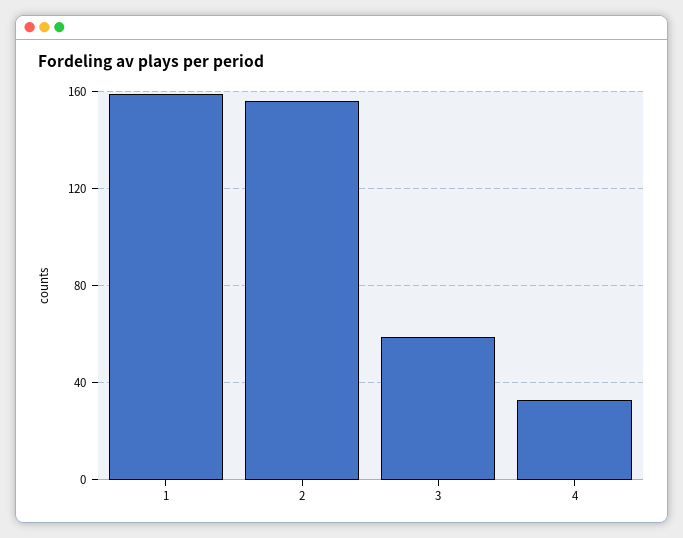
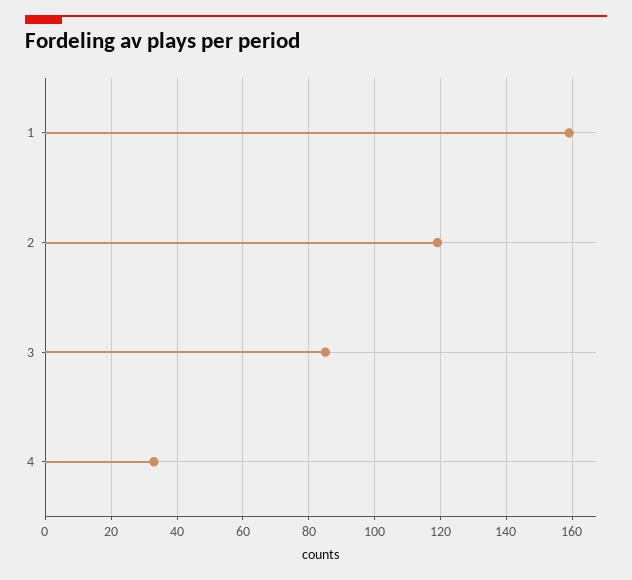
2: 155 -> 120
3: 60 -> 85

